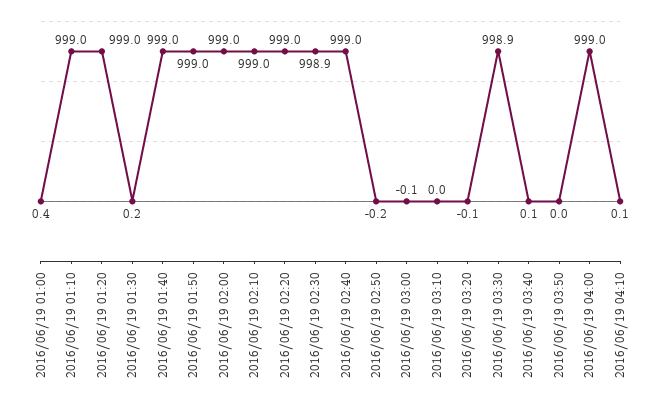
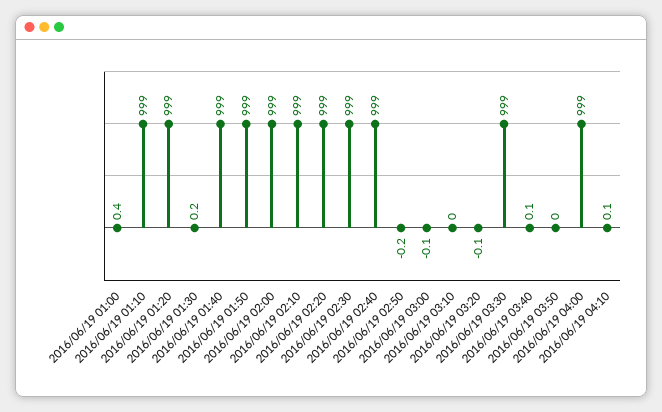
2016/06/19 02:30: 998.9 -> 999
2016/06/19 03:30: 998.9 -> 999

